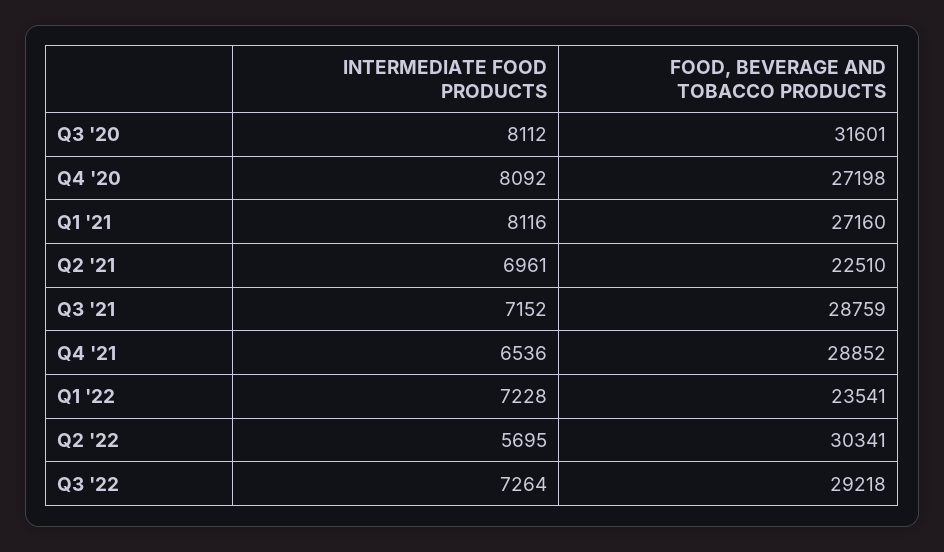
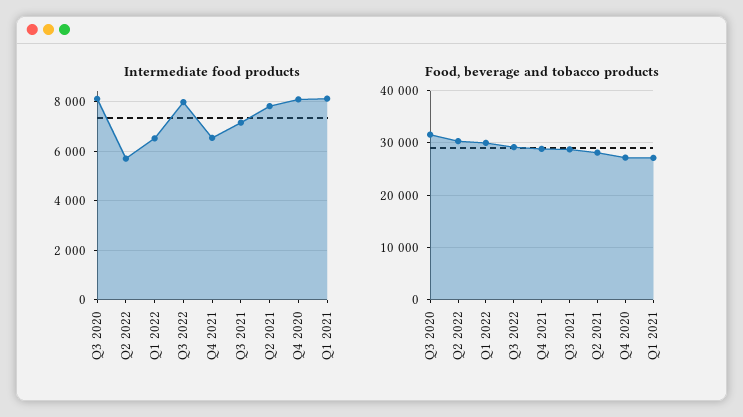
INTERMEDIATE FOOD PRODUCTS, Q2 '21: 6961 -> 7750
FOOD, BEVERAGE AND TOBACCO PRODUCTS, Q2 '21: 22510 -> 28000
INTERMEDIATE FOOD PRODUCTS, Q1 '22: 7228 -> 6500
FOOD, BEVERAGE AND TOBACCO PRODUCTS, Q1 '22: 23541 -> 30000
INTERMEDIATE FOOD PRODUCTS, Q3 '22: 7264 -> 8000

